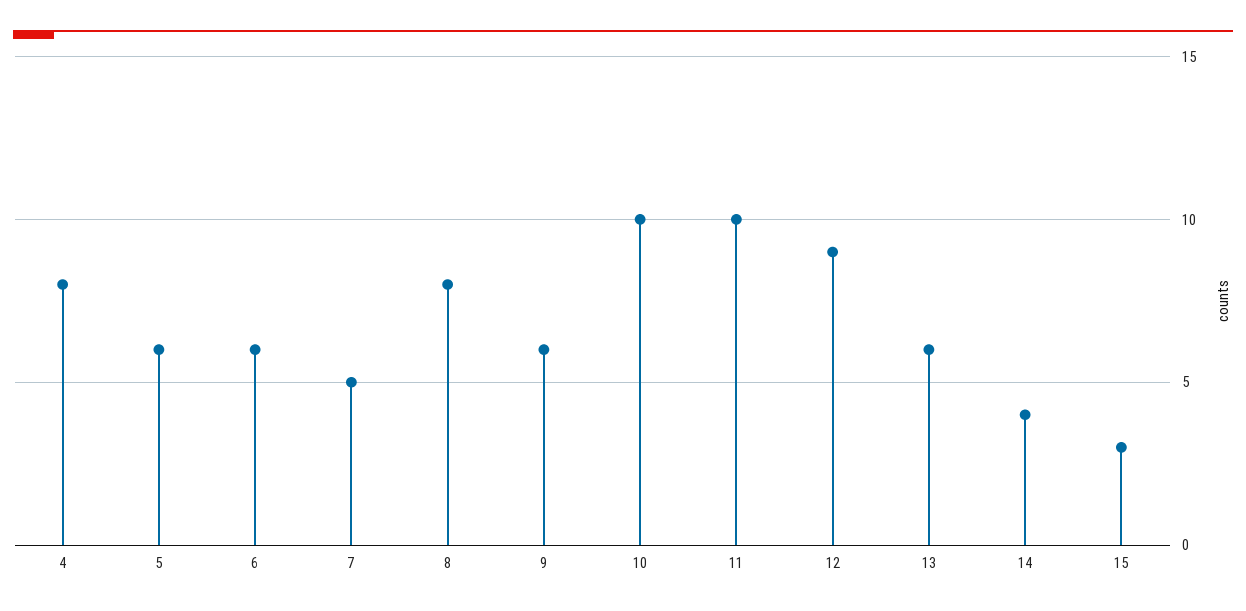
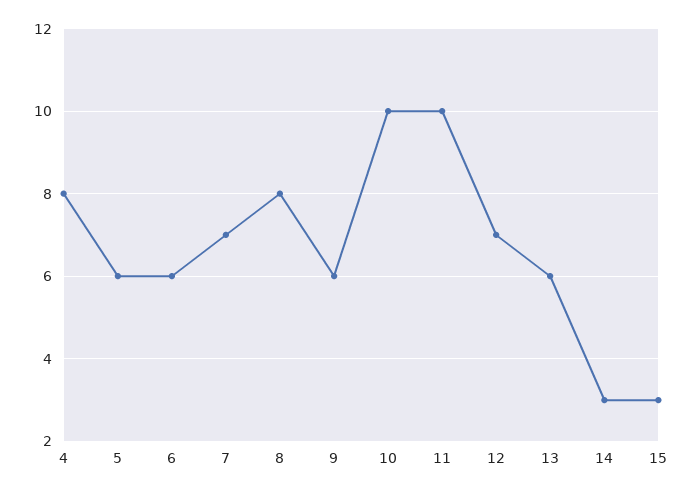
7: 5 -> 7
12: 9 -> 7
14: 4 -> 3

